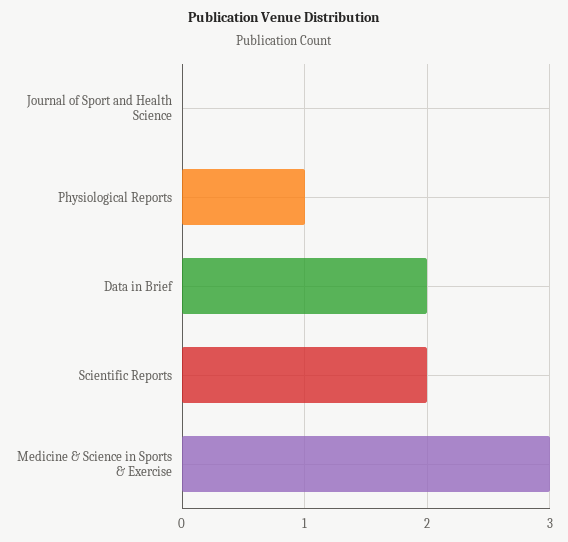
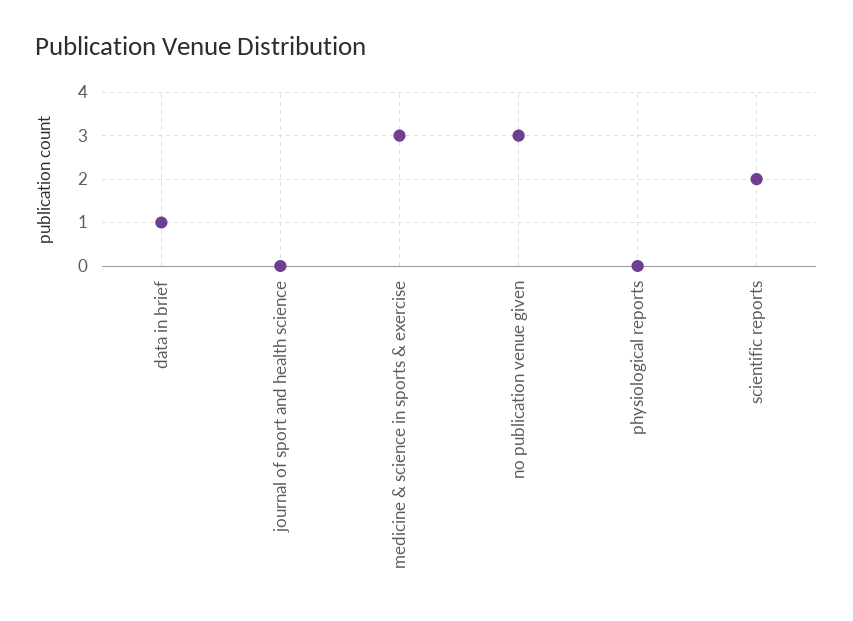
Physiological Reports: 1 -> 0
Data in Brief: 2 -> 1
no publication venue given: none -> 3

